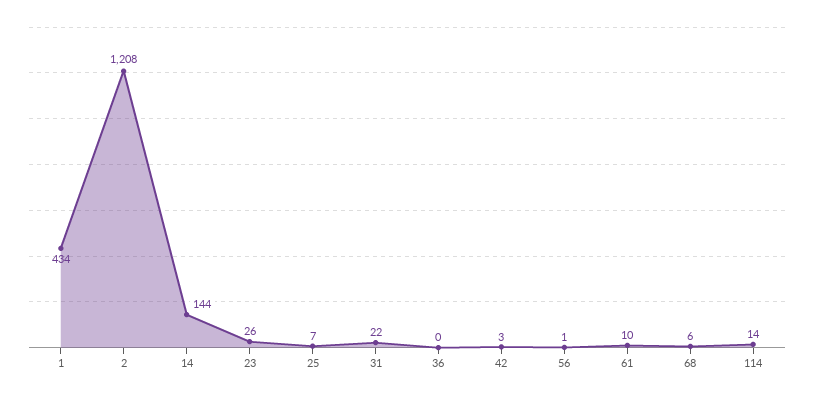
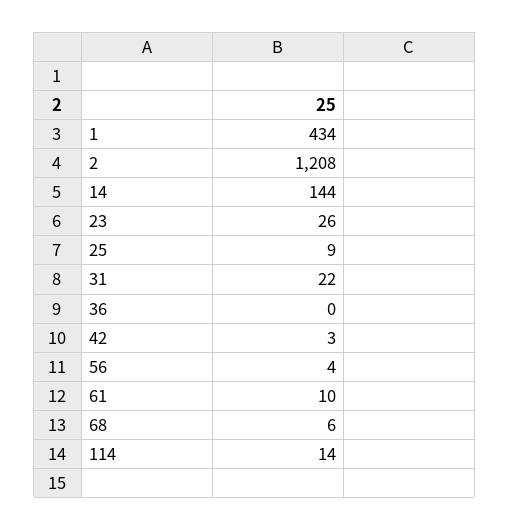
25: 7 -> 9
56: 1 -> 4

